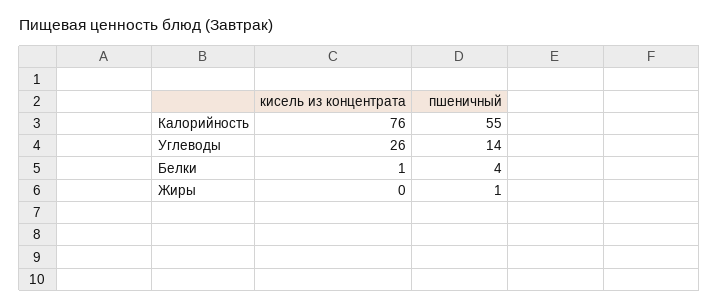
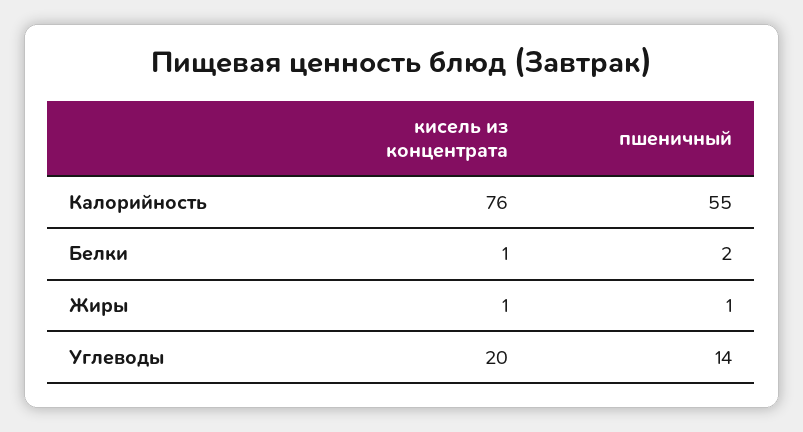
кисель из концентрата, Углеводы: 26 -> 20
пшеничный, Белки: 4 -> 2
кисель из концентрата, Жиры: 0 -> 1

